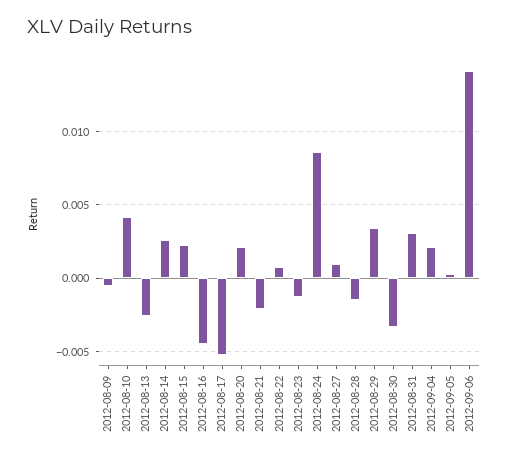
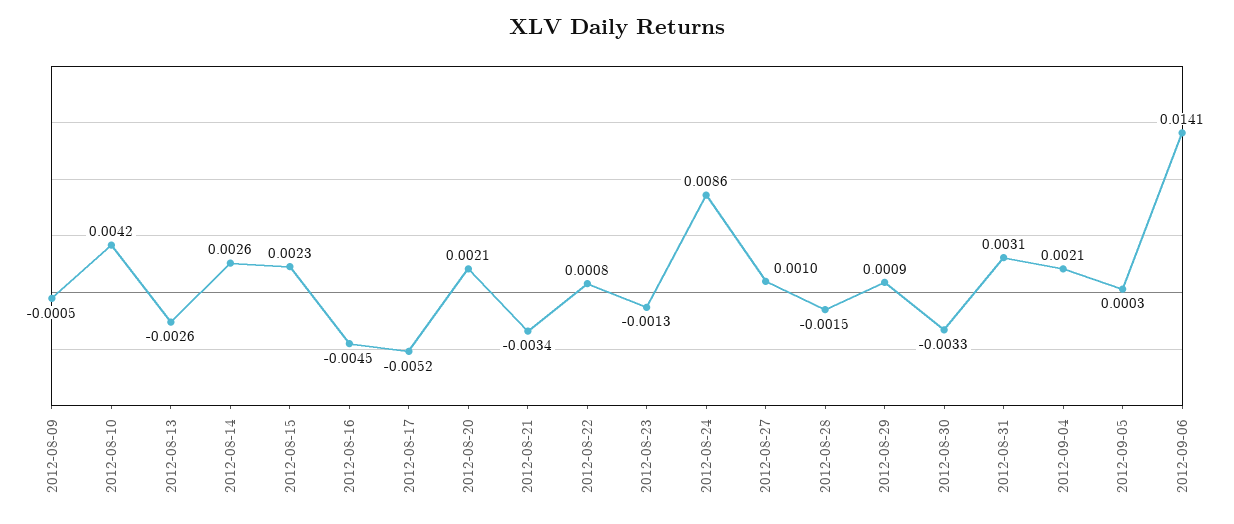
2012-08-21: -0.002 -> -0.0034
2012-08-29: 0.0035 -> 0.0009

